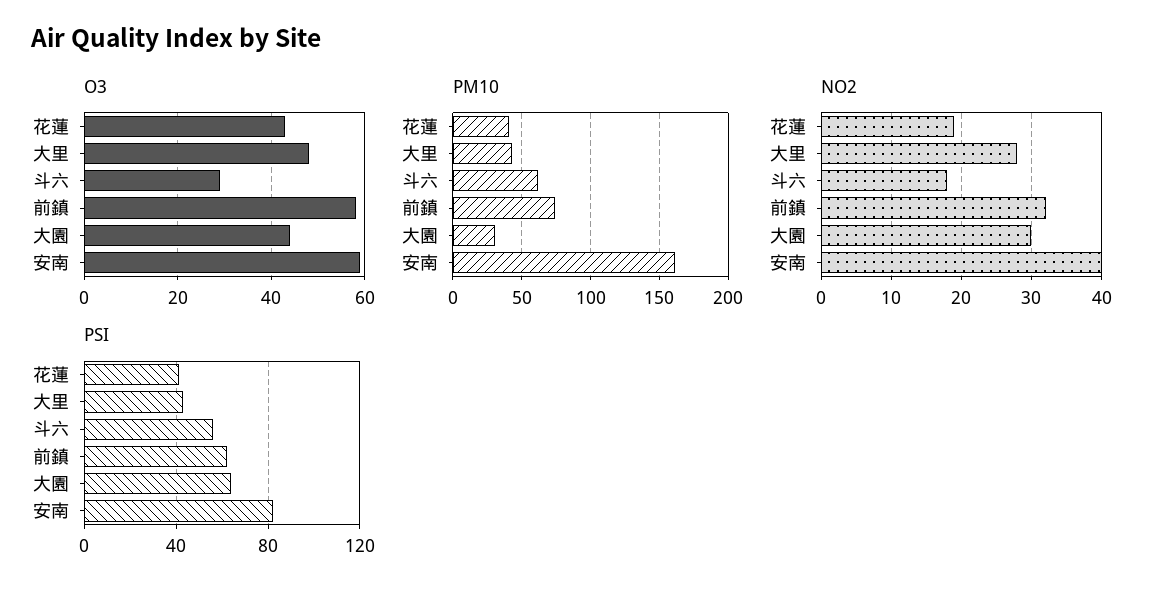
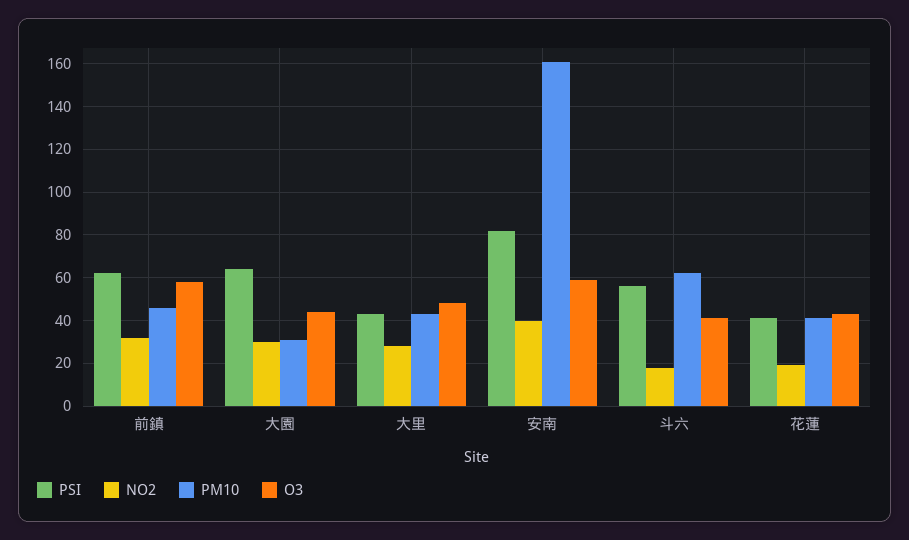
O3, 斗六: 30 -> 40
PM10, 前鎮: 75 -> 45

